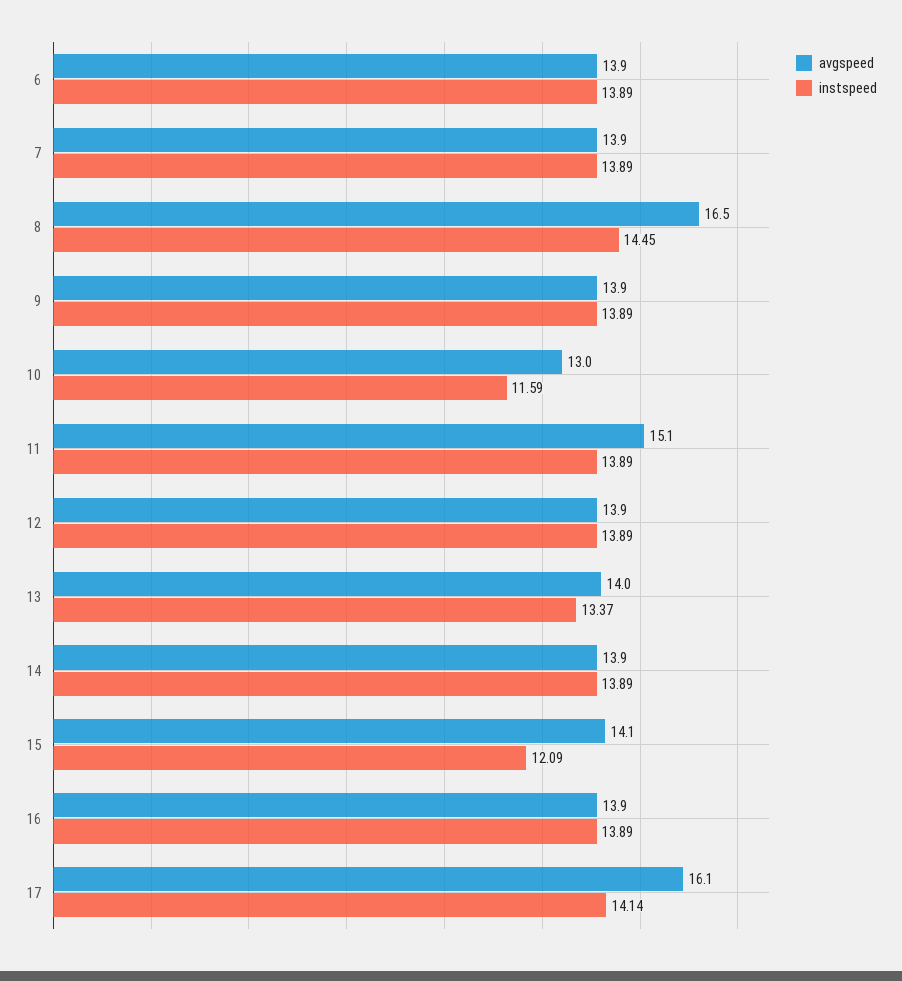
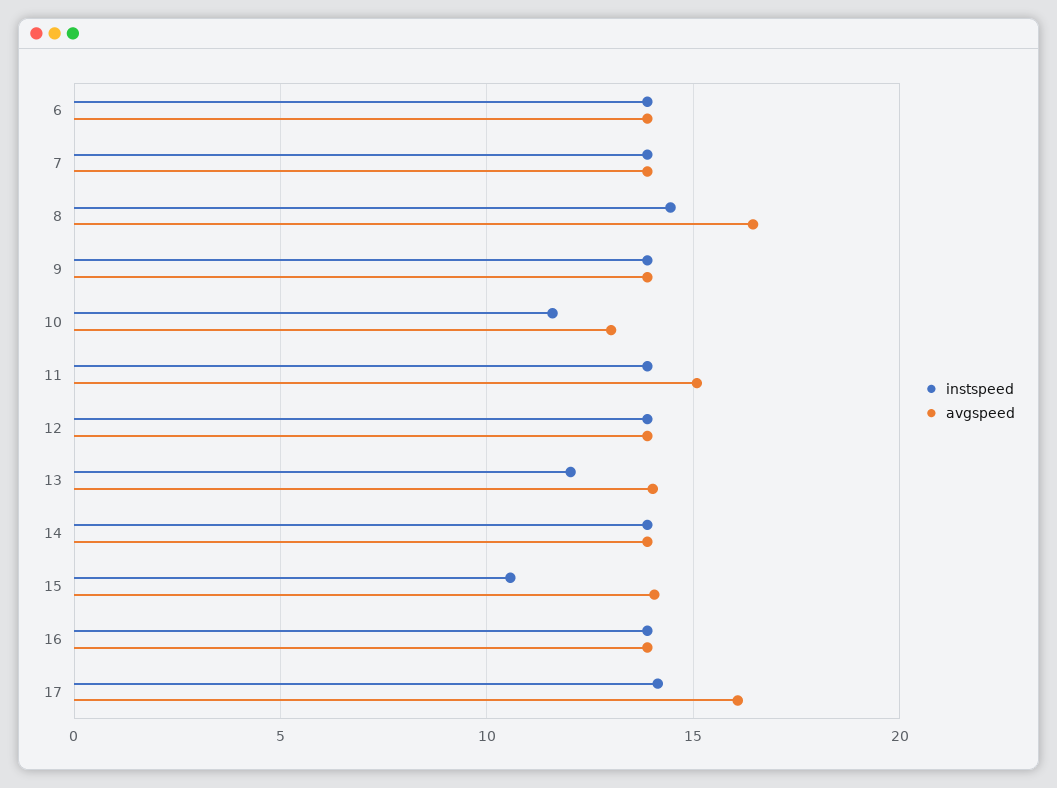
instspeed, 13: 13.37 -> 12
instspeed, 15: 12.09 -> 10.5

